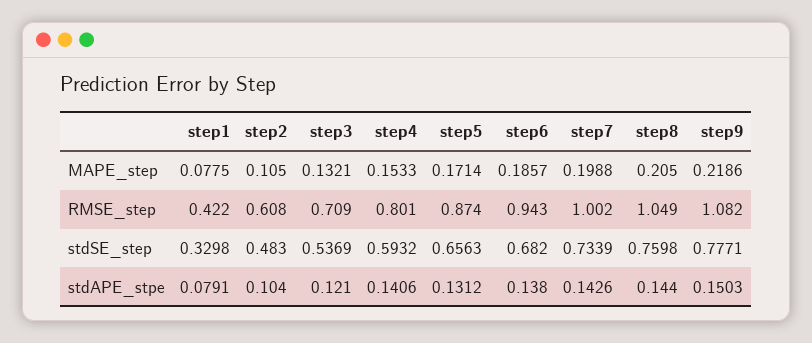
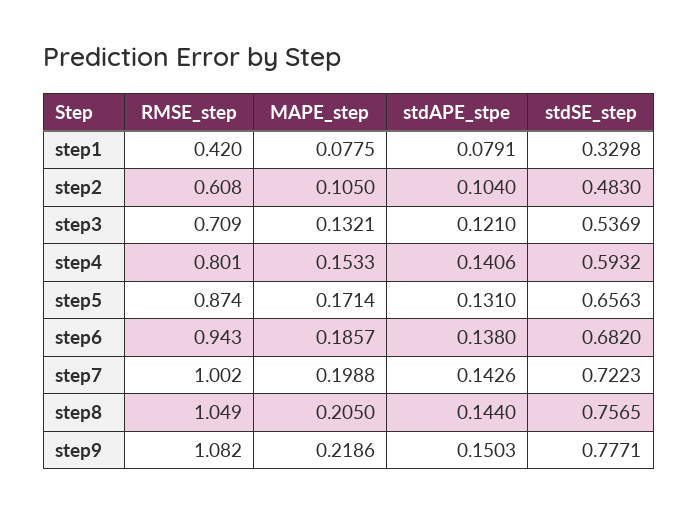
step1, RMSE_step: 0.422 -> 0.42
step7, stdSE_step: 0.7339 -> 0.7223
step8, stdSE_step: 0.7598 -> 0.7565
step5, stdAPE_stpe: 0.1312 -> 0.131

